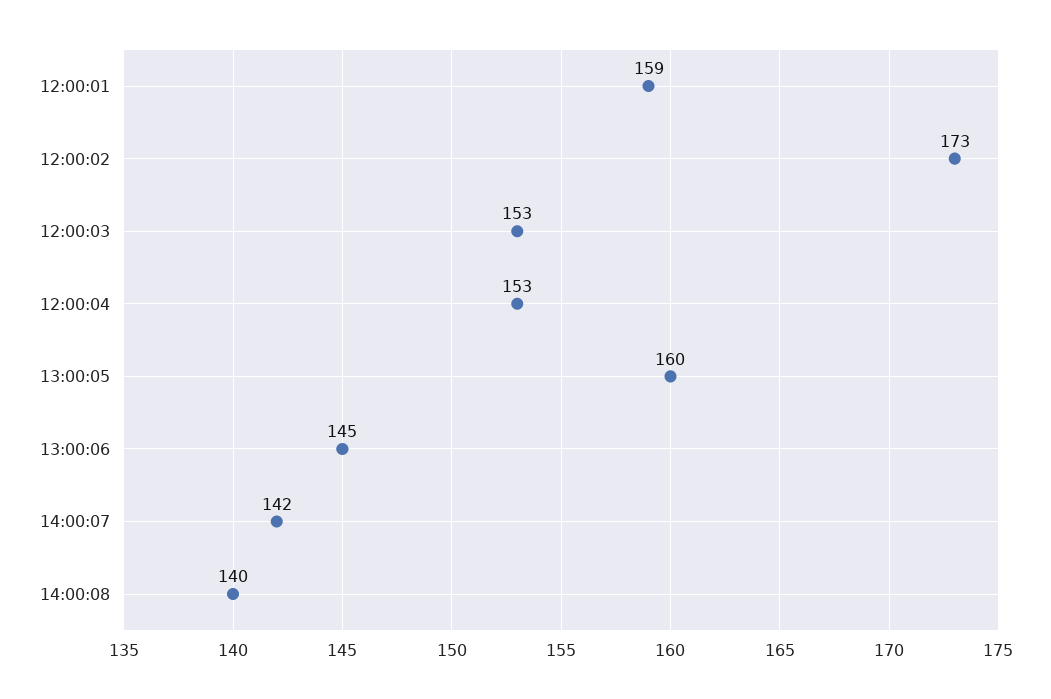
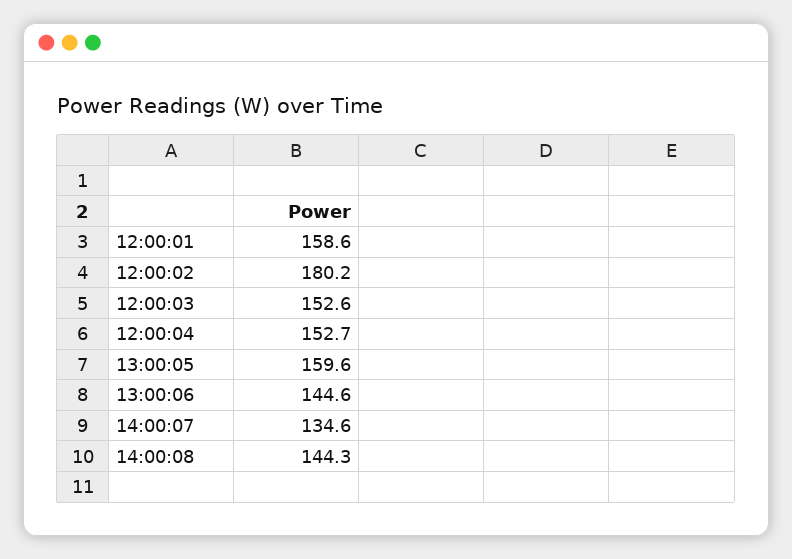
12:00:02: 173 -> 180.2
14:00:07: 142 -> 134.6
14:00:08: 140 -> 144.3

